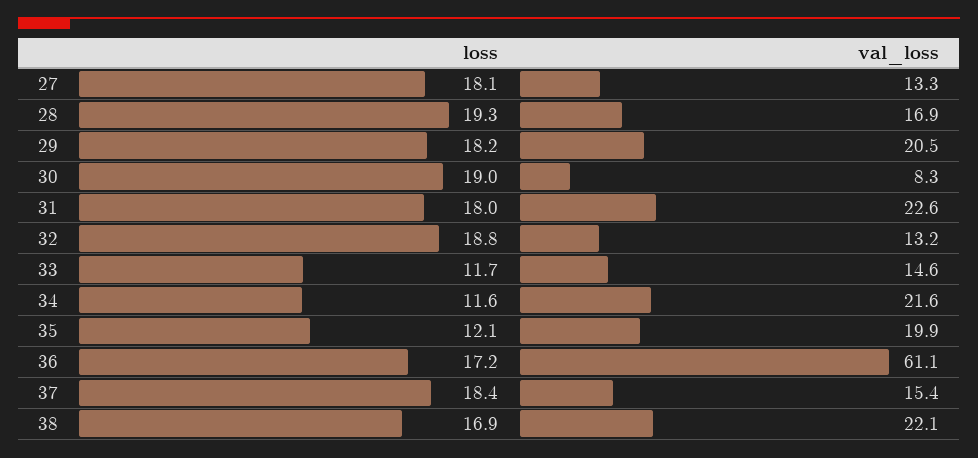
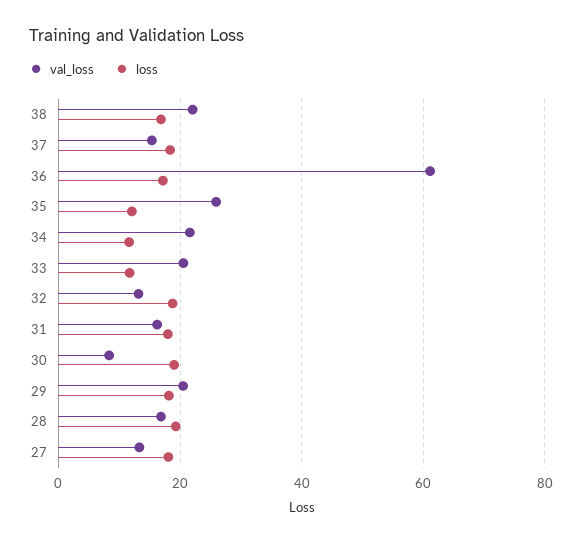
val_loss, 31: 22.6 -> 16
val_loss, 33: 14.6 -> 20
val_loss, 35: 19.9 -> 26

